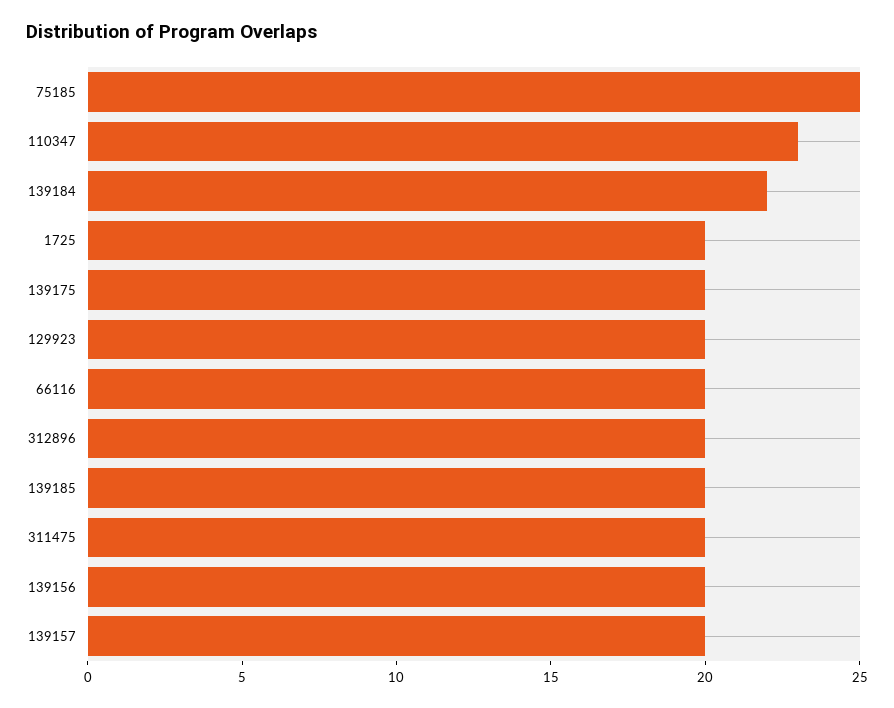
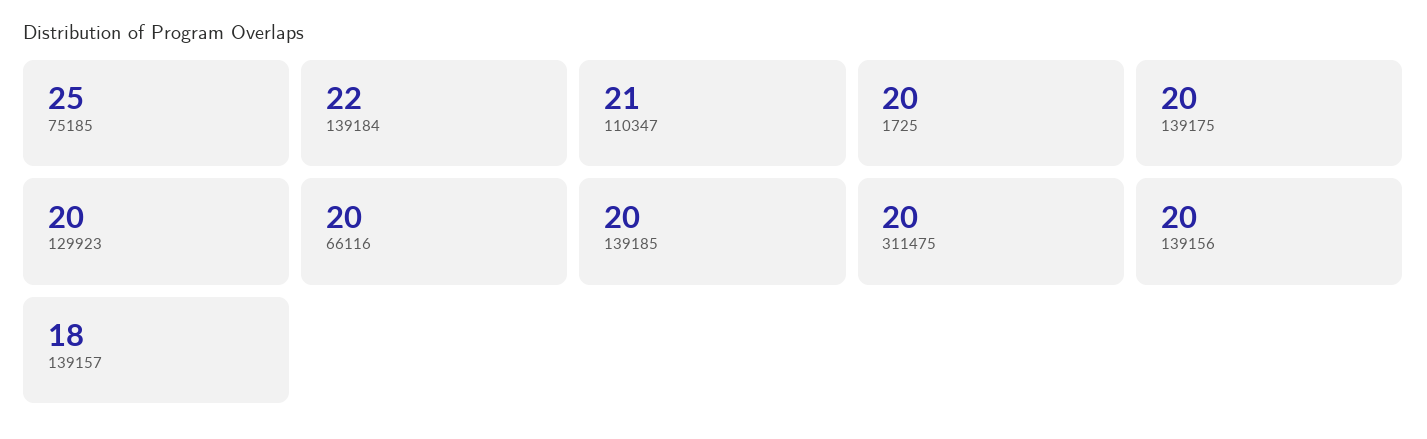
110347: 23 -> 21
312896: 20 -> none
139157: 20 -> 18

